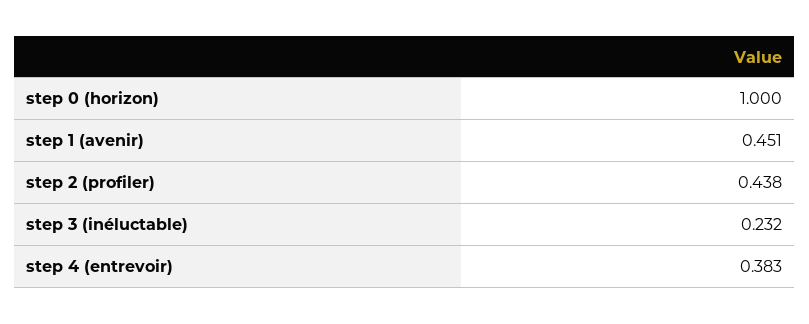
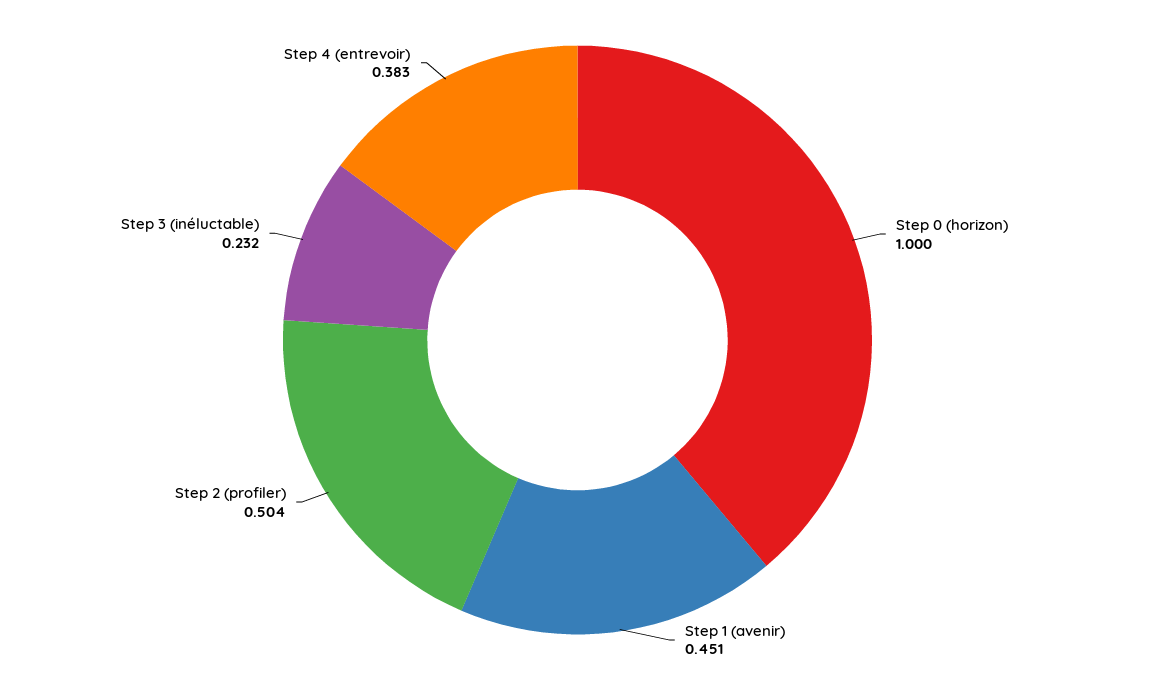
step 2 (profiler): 0.438 -> 0.504

